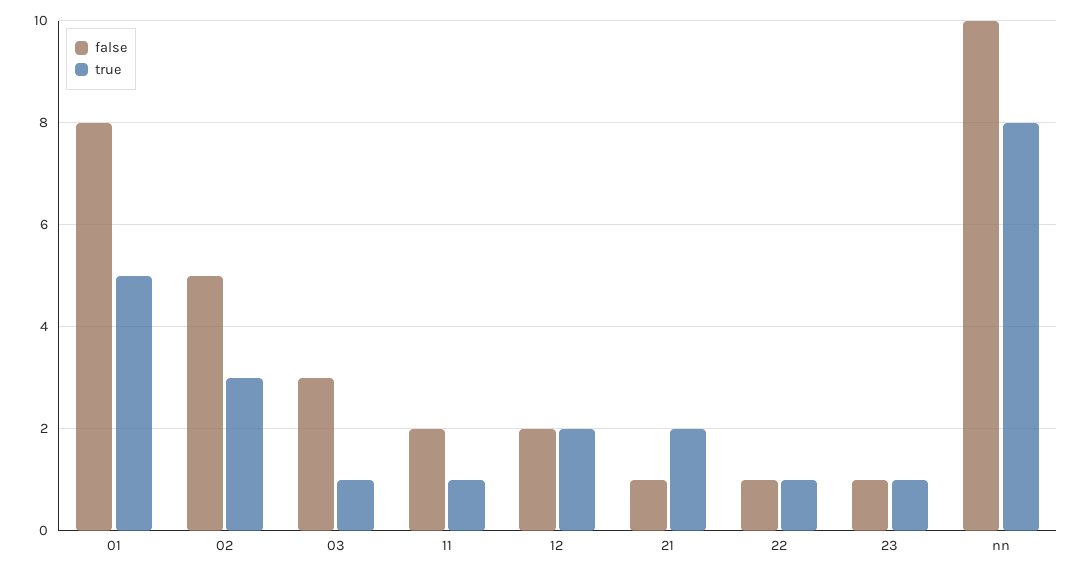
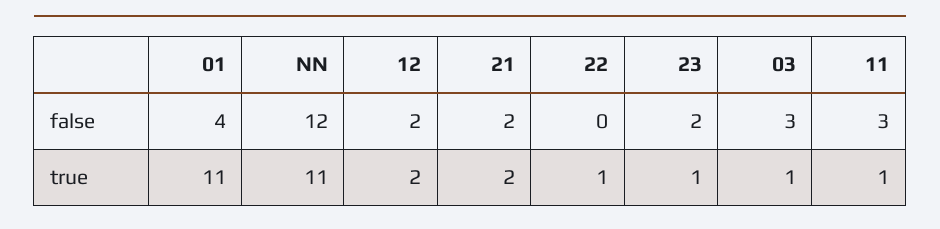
false, 01: 8 -> 4
true, 01: 5 -> 11
false, 02: 5 -> none
true, 02: 3 -> none
false, 11: 2 -> 3
false, 21: 1 -> 2
false, 22: 1 -> 0
false, 23: 1 -> 2
false, nn: 10 -> 12
true, nn: 8 -> 11

